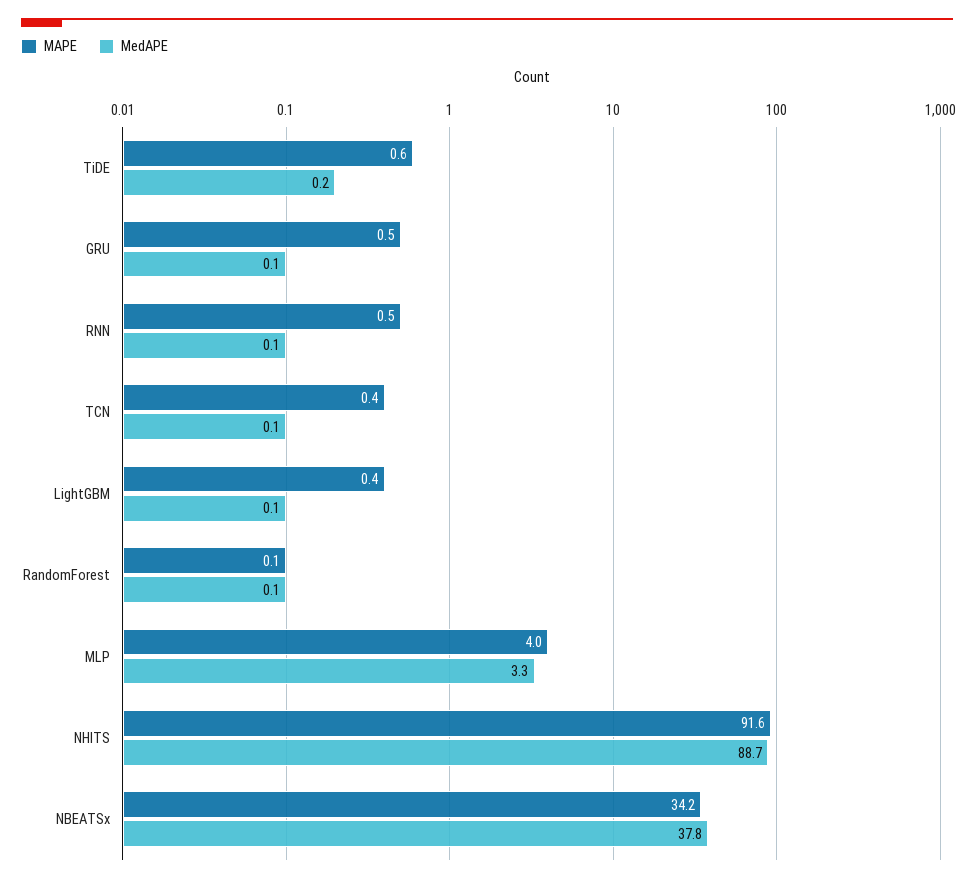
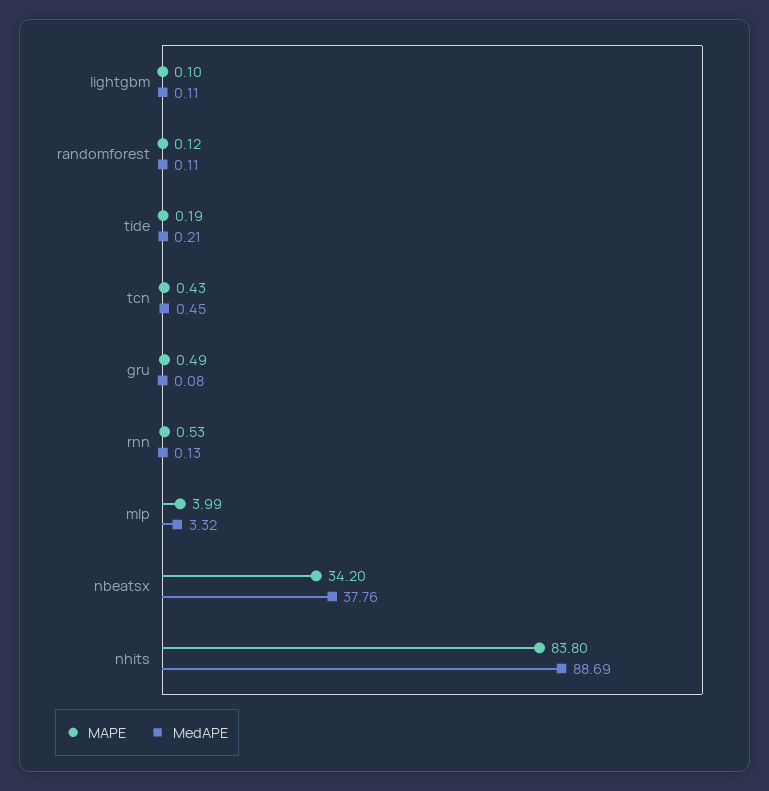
MAPE, TiDE: 0.6 -> 0.19
MedAPE, TCN: 0.1 -> 0.45
MAPE, LightGBM: 0.4 -> 0.1
MAPE, NHITS: 91.6 -> 83.8

